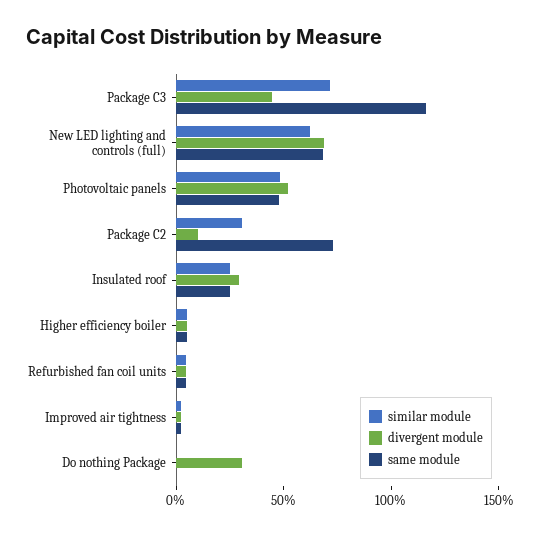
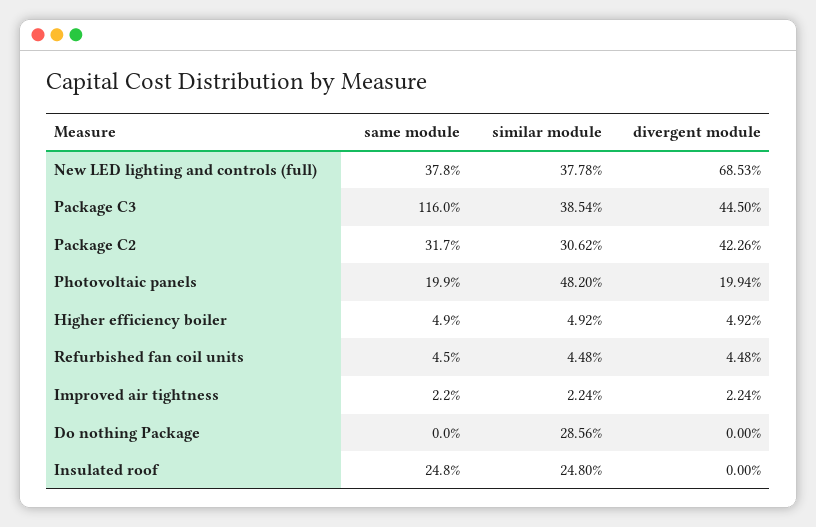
similar module, Package C3: 70 -> 38.54
similar module, New LED lighting and controls (full): 60 -> 37.78
same module, New LED lighting and controls (full): 70 -> 37.8
divergent module, Photovoltaic panels: 50 -> 19.94
same module, Photovoltaic panels: 50 -> 19.9
divergent module, Package C2: 10 -> 42.26
same module, Package C2: 70 -> 31.7
divergent module, Insulated roof: 30 -> 0
similar module, Do nothing Package: 0 -> 28.56
divergent module, Do nothing Package: 30 -> 0

